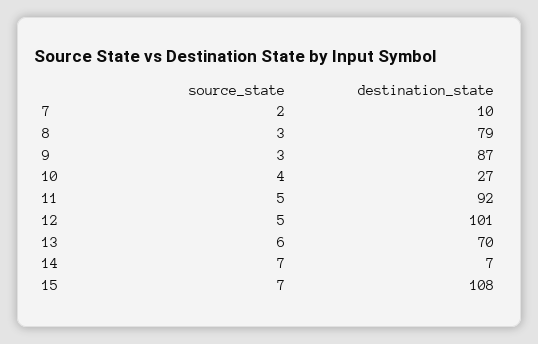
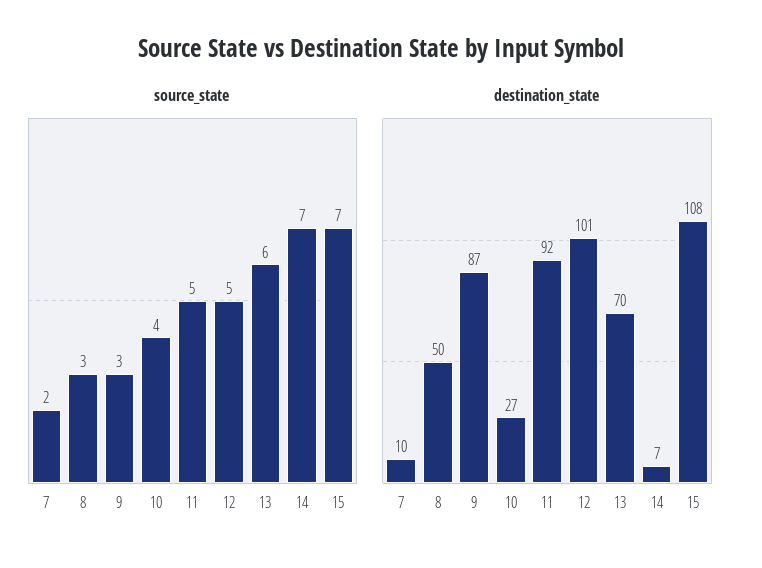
destination_state, 8: 79 -> 50

